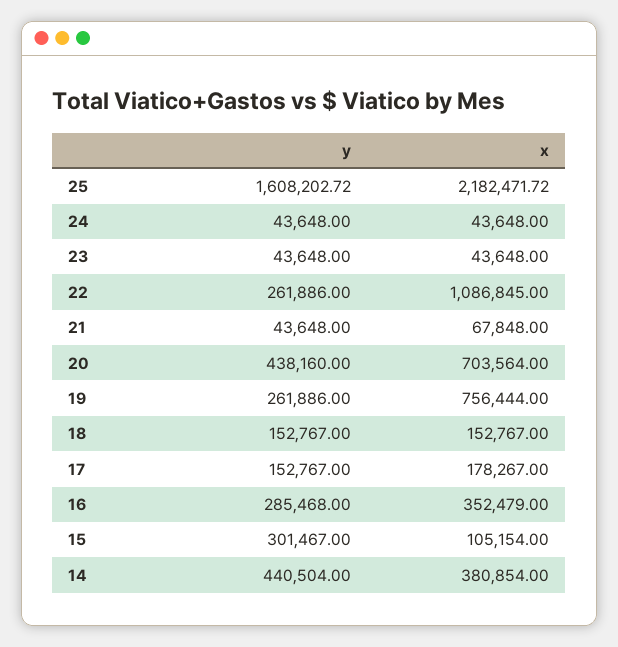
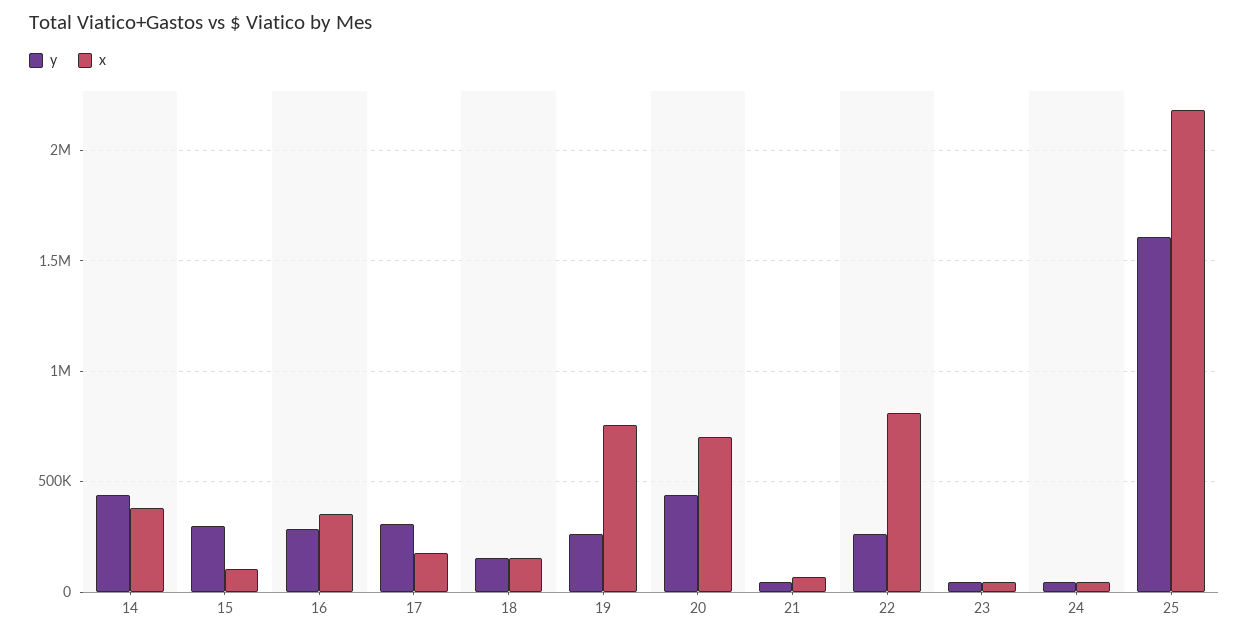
x, 22: 1086845 -> 800000
y, 17: 152767 -> 300000

